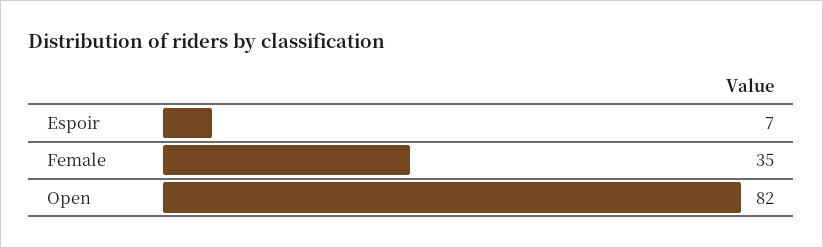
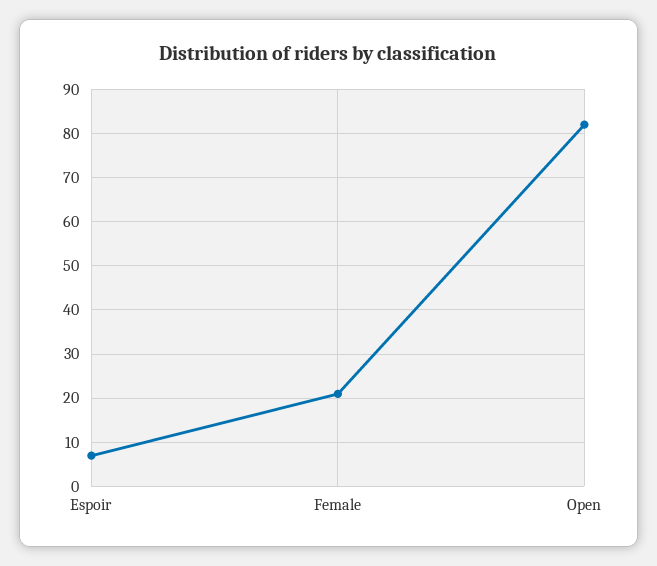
Female: 35 -> 20

